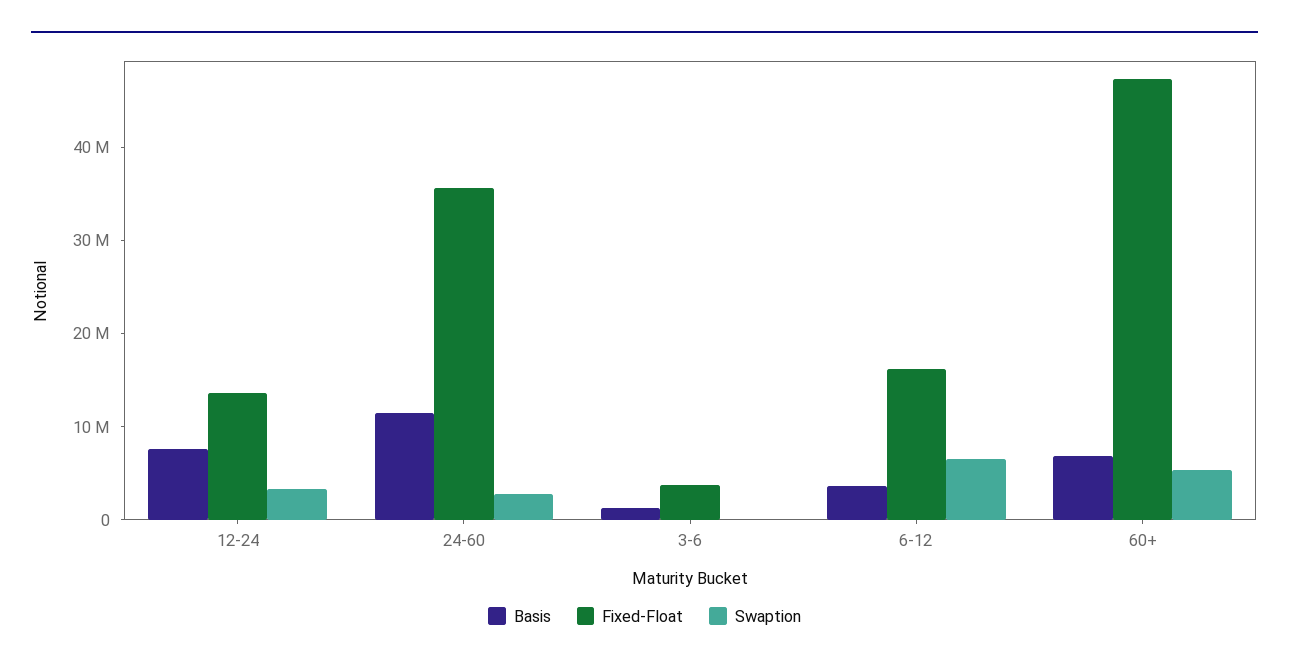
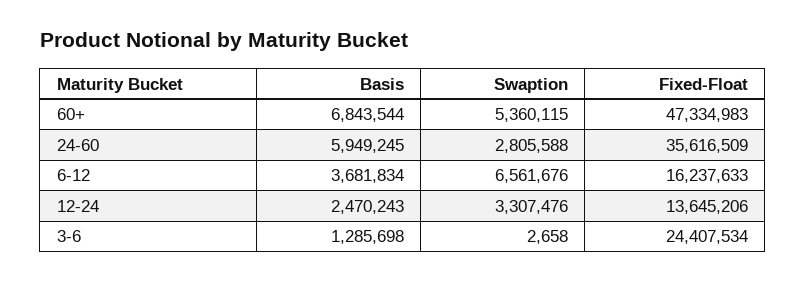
Basis, 12-24: 8000000 -> 2470243
Basis, 24-60: 12000000 -> 5949245
Fixed-Float, 3-6: 4000000 -> 24407534

